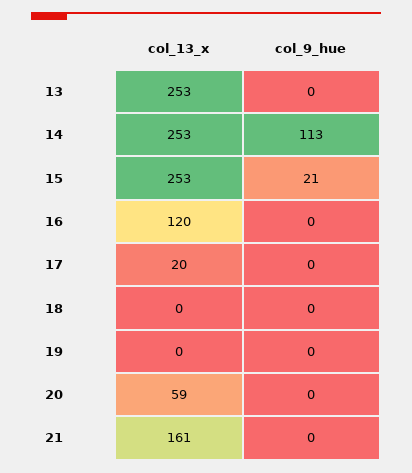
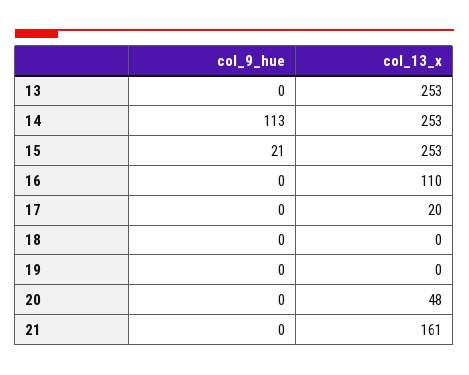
col_13_x, 16: 120 -> 110
col_13_x, 20: 59 -> 48

